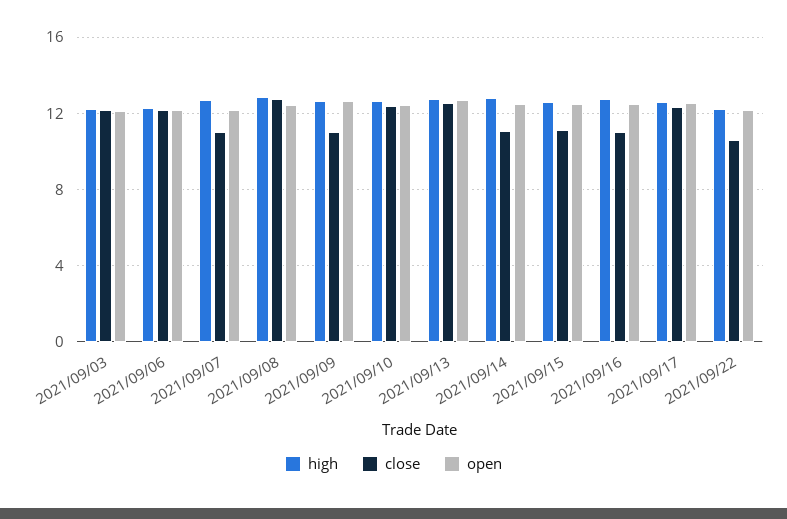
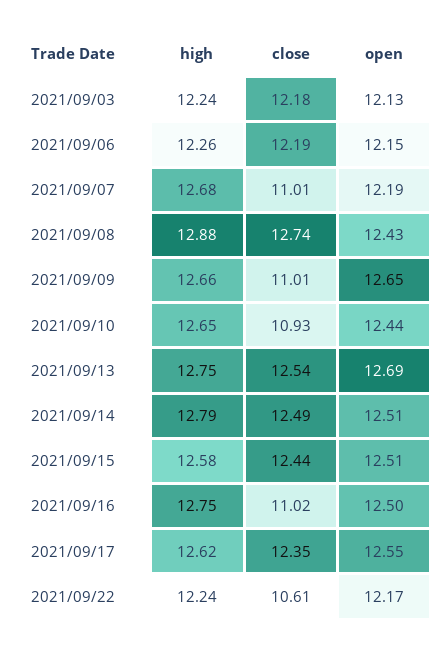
close, 2021/09/10: 12.5 -> 10.93
close, 2021/09/14: 11 -> 12.49
close, 2021/09/15: 11 -> 12.44

